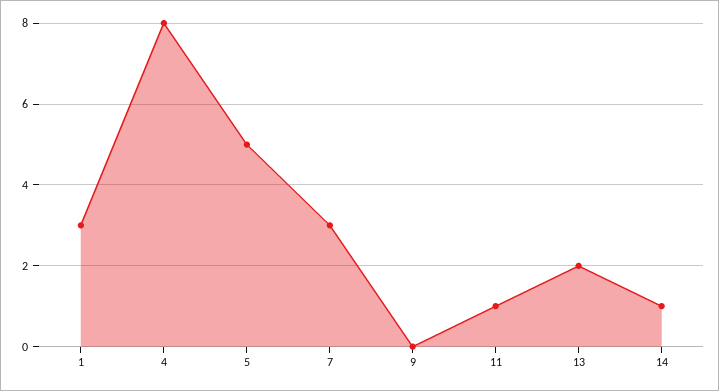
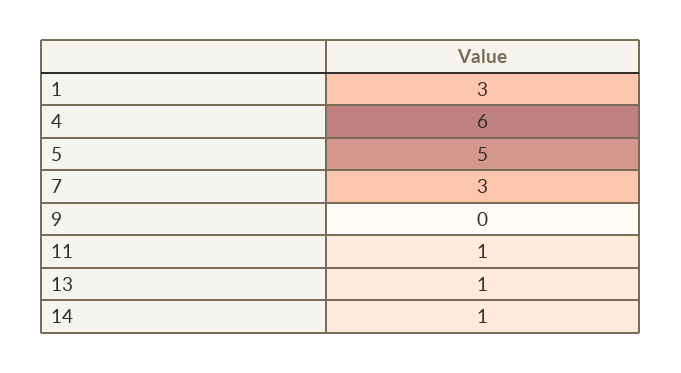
4: 8 -> 6
13: 2 -> 1

